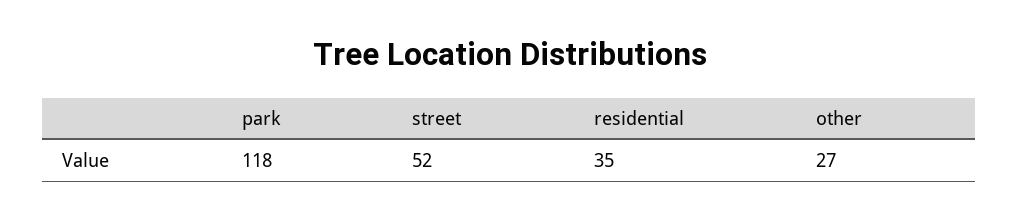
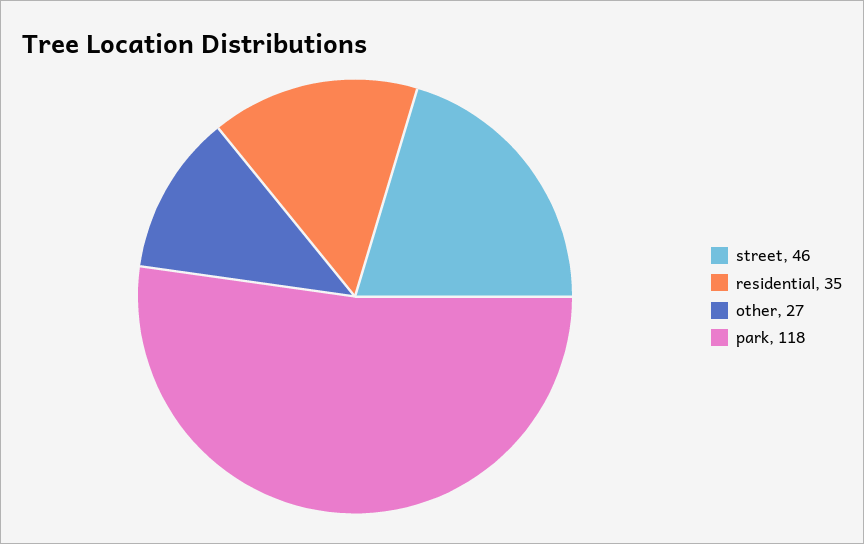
street: 52 -> 46

